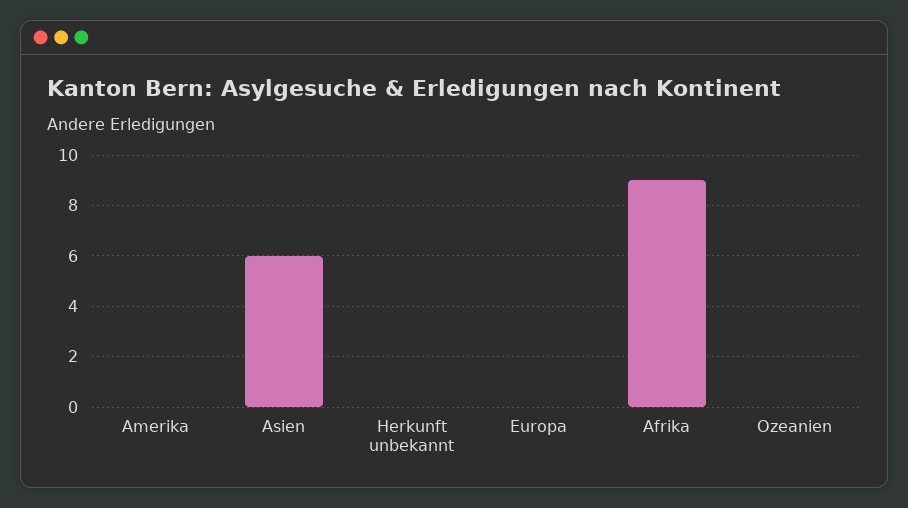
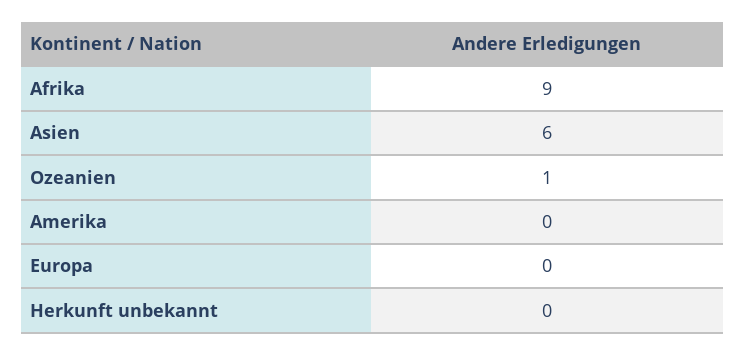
Ozeanien: 0 -> 1

